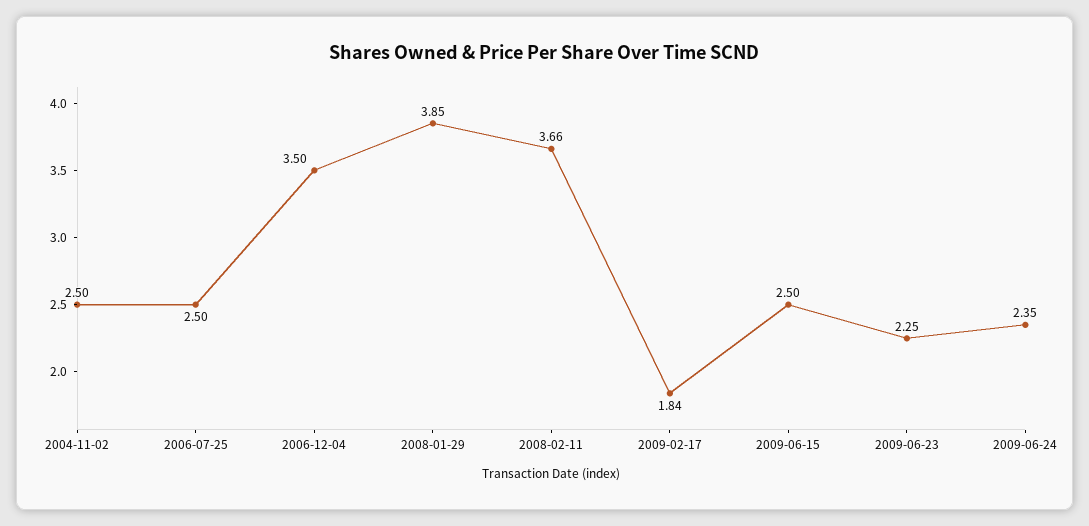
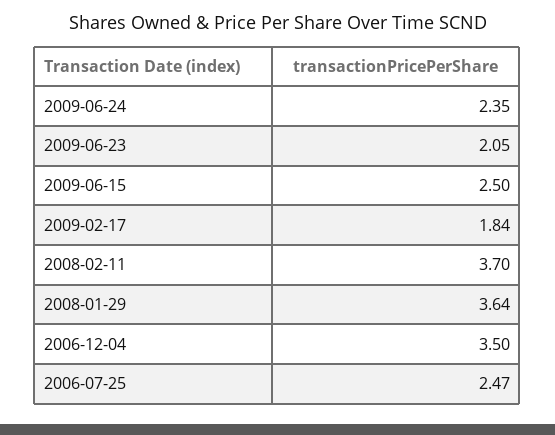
2004-11-02: 2.5 -> none
2006-07-25: 2.5 -> 2.47
2008-01-29: 3.85 -> 3.64
2008-02-11: 3.66 -> 3.7
2009-06-23: 2.25 -> 2.05

